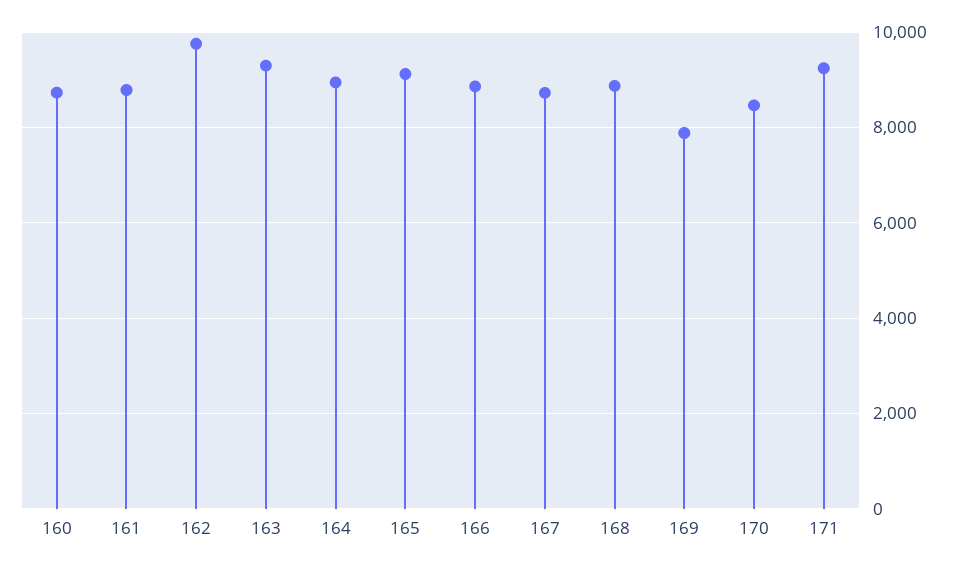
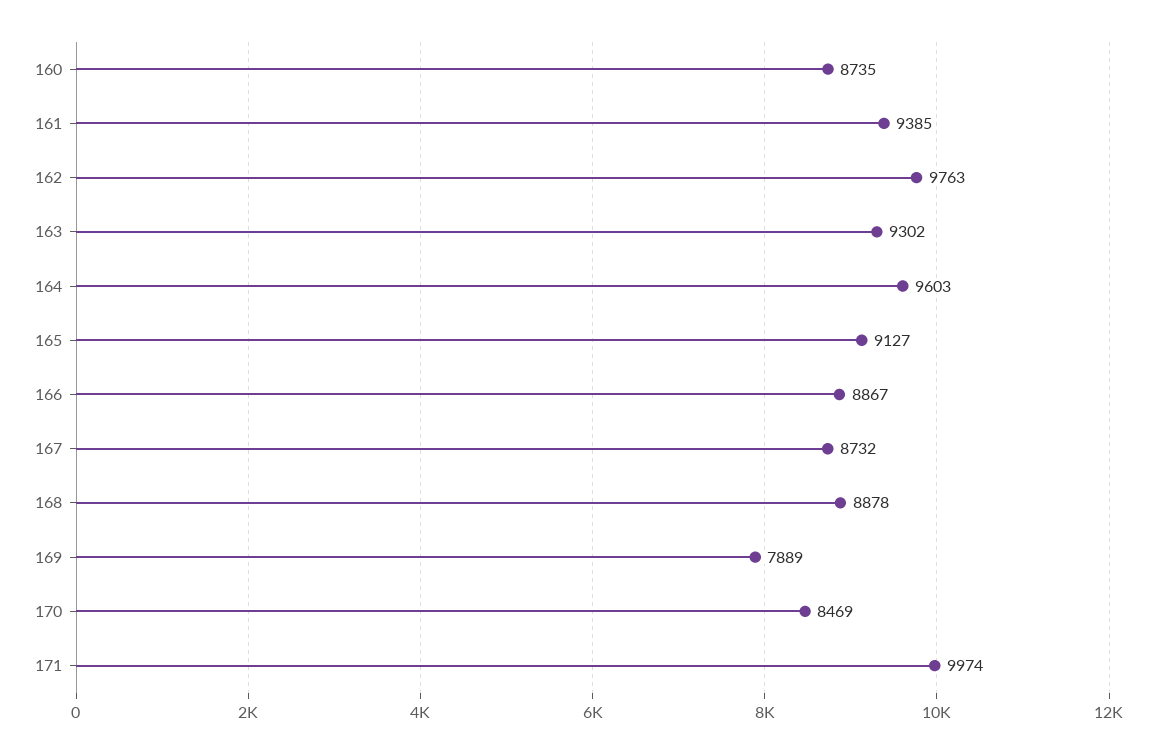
161: 8800 -> 9385
164: 9000 -> 9603
171: 9200 -> 9974

